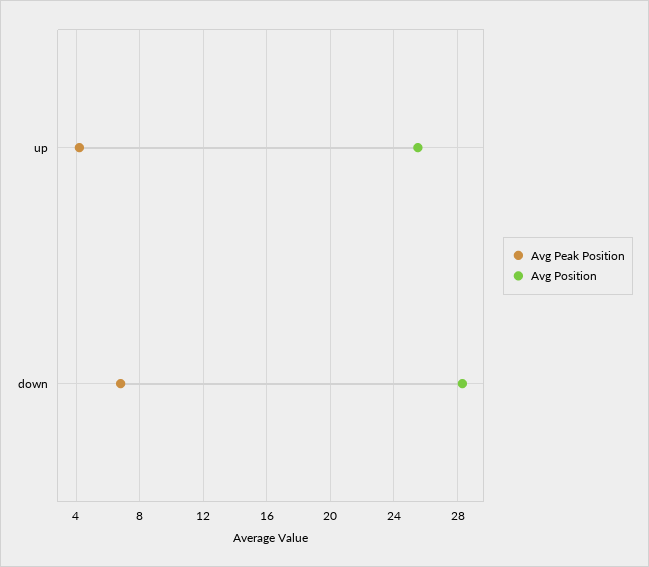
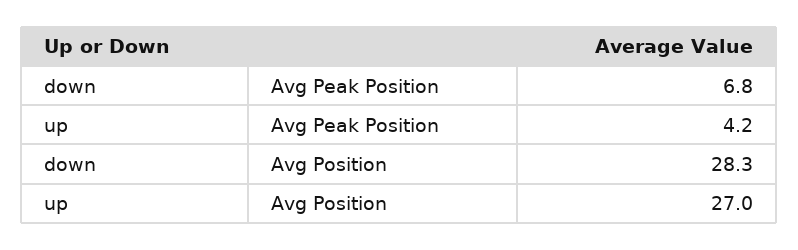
Avg Position, up: 25.5 -> 27

